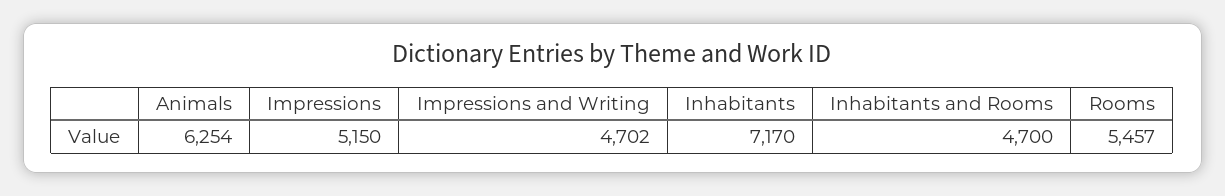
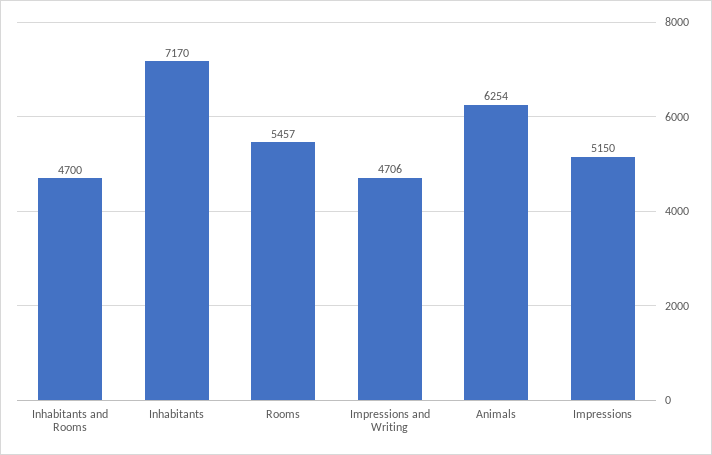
Impressions and Writing: 4702 -> 4706

